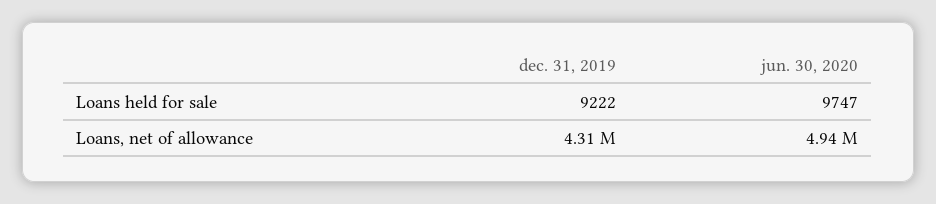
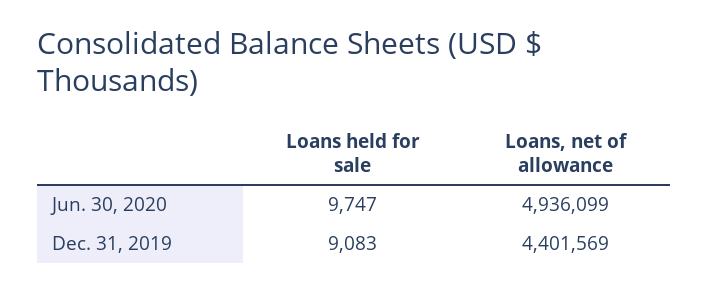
dec. 31, 2019, Loans held for sale: 9222 -> 9083
dec. 31, 2019, Loans, net of allowance: 4310000 -> 4401569

